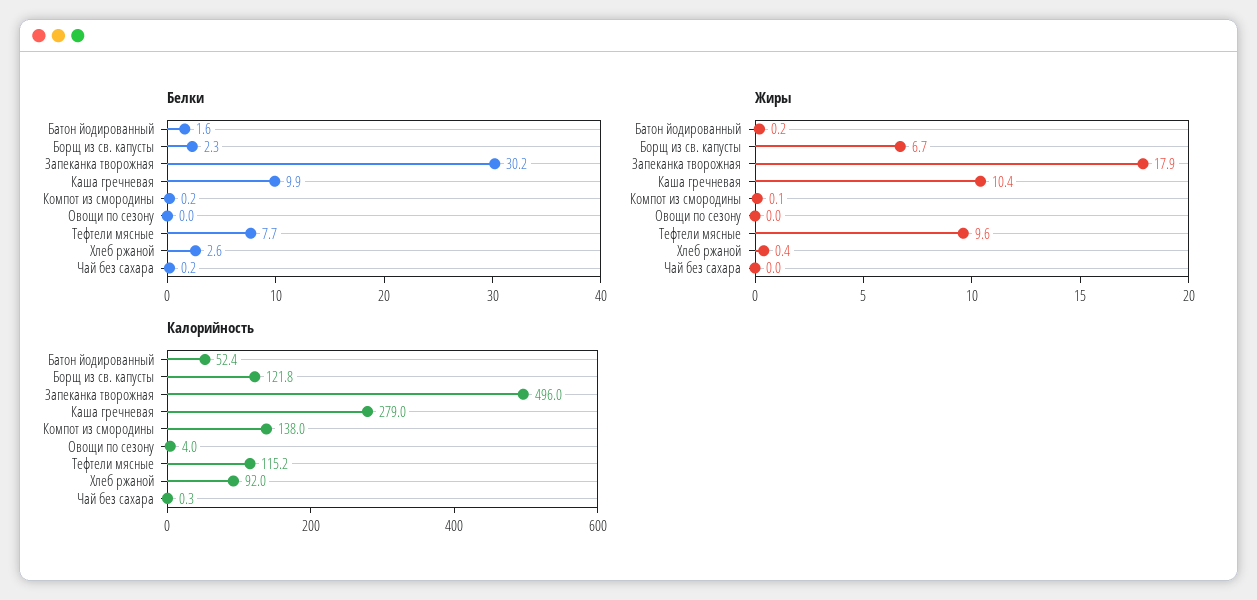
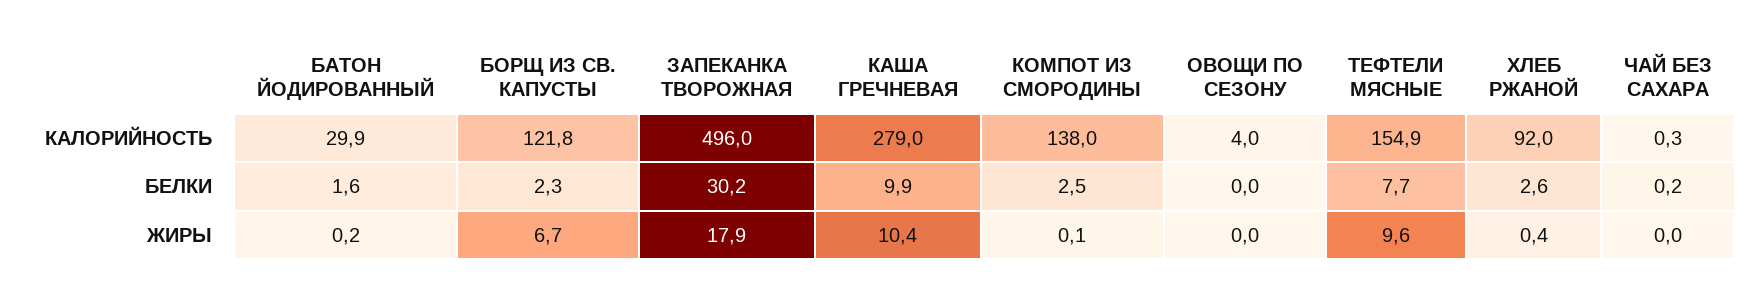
Белки, Компот из смородины: 0.2 -> 2.5
Калорийность, Батон йодированный: 52.4 -> 29.9
Калорийность, Тефтели мясные: 115.2 -> 154.9

